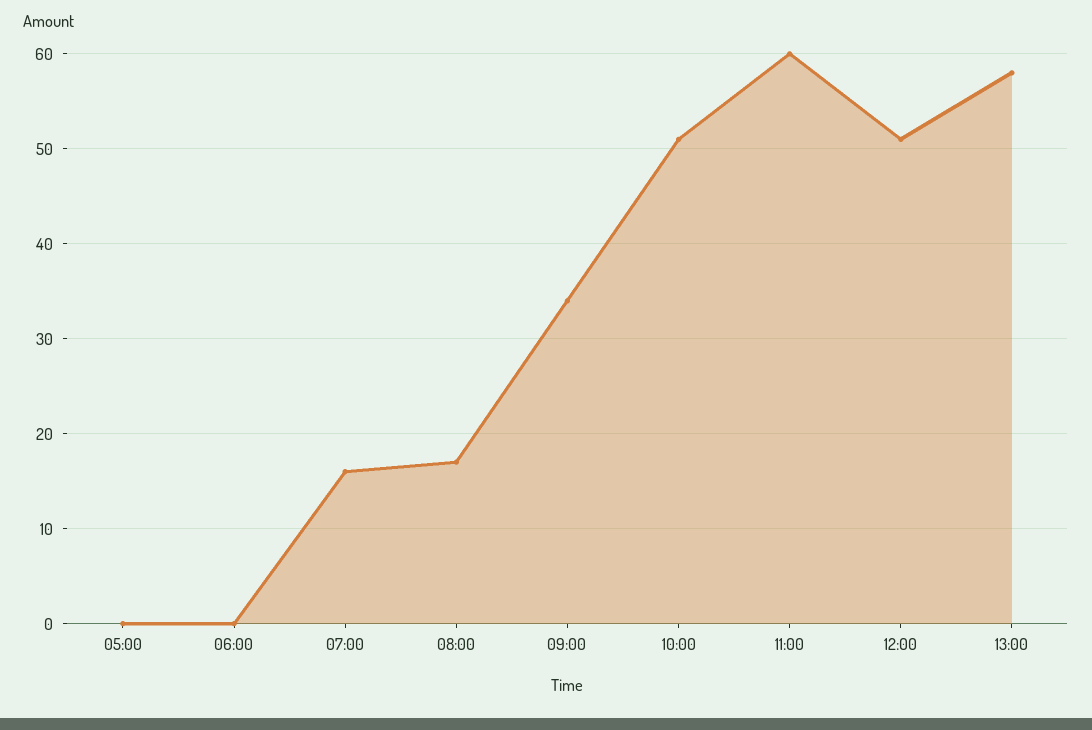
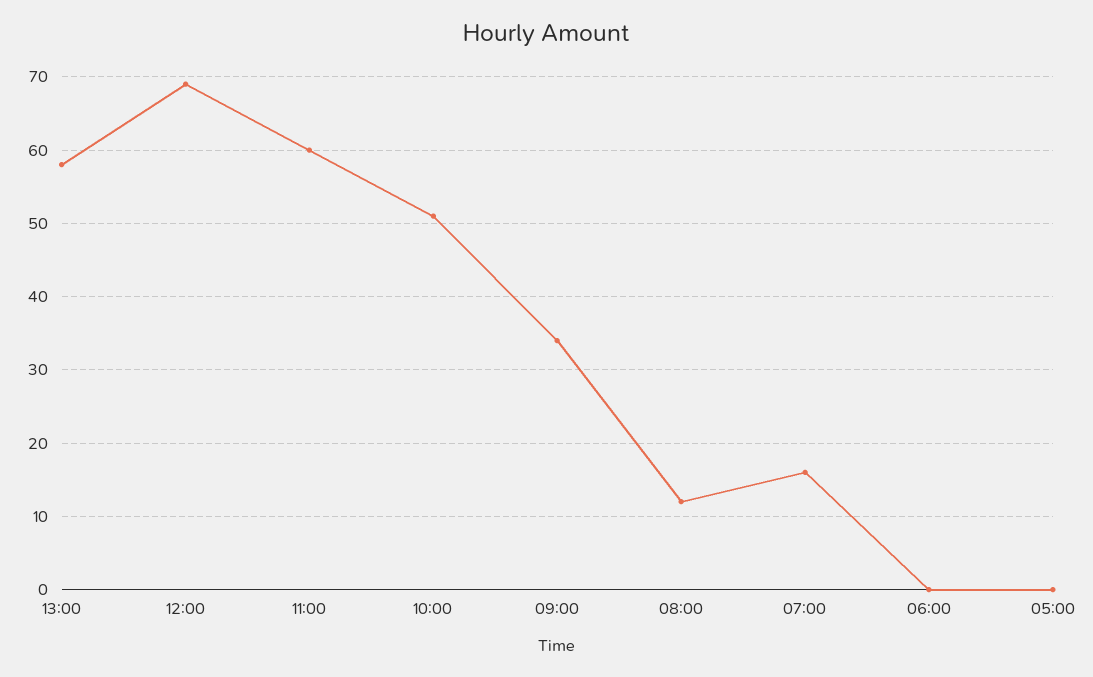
08:00: 17 -> 12
12:00: 51 -> 69

